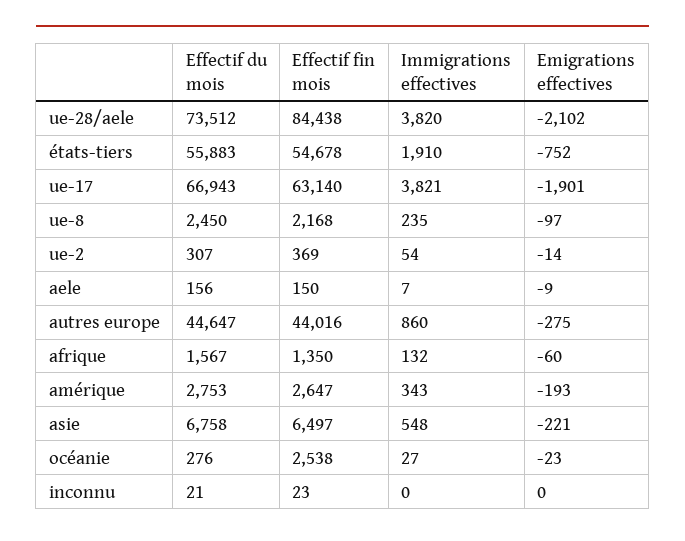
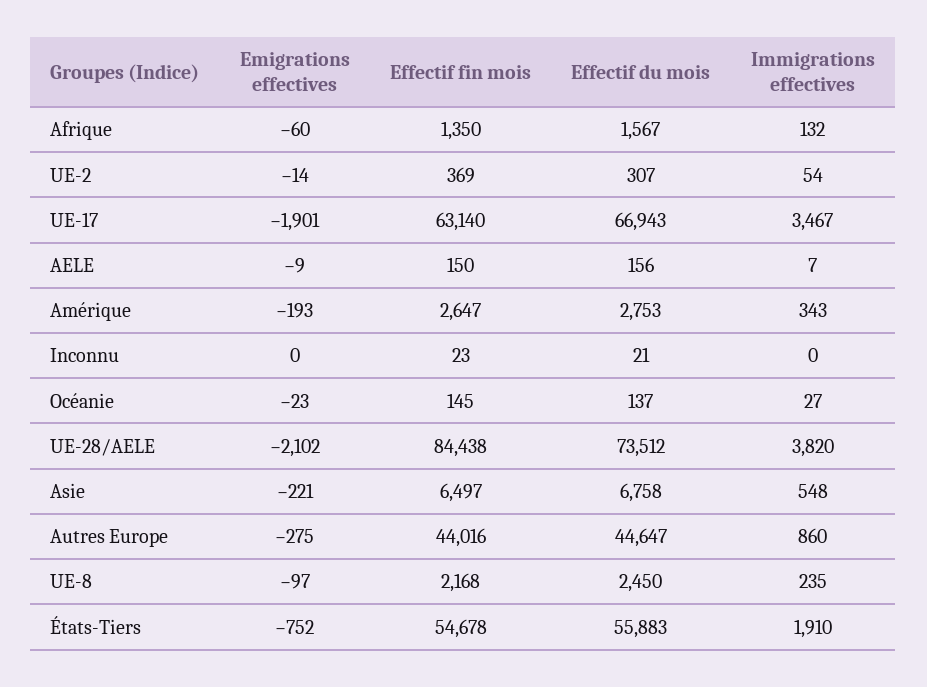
Immigrations effectives, ue-17: 3821 -> 3467
Effectif du mois, océanie: 276 -> 137
Effectif fin mois, océanie: 2538 -> 145

